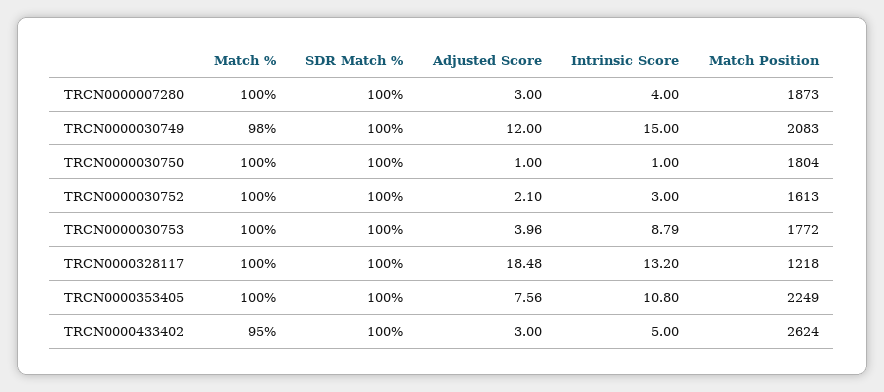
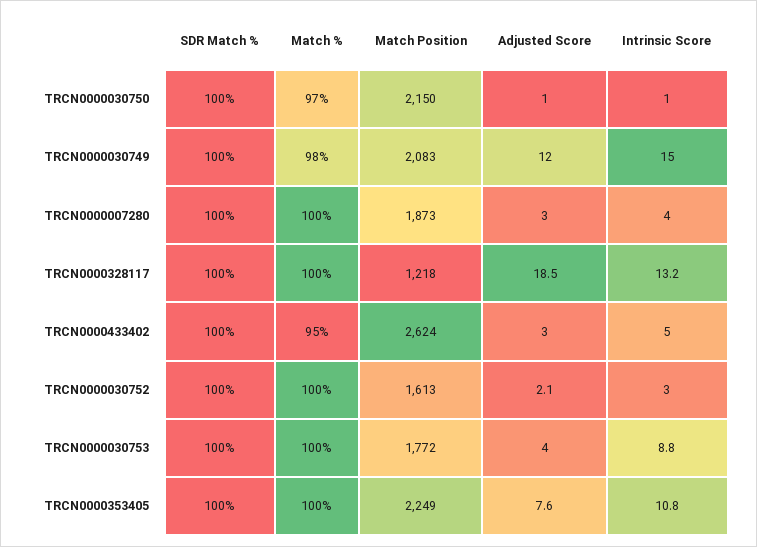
Match %, TRCN0000030750: 100 -> 97
Match Position, TRCN0000030750: 1804 -> 2150

